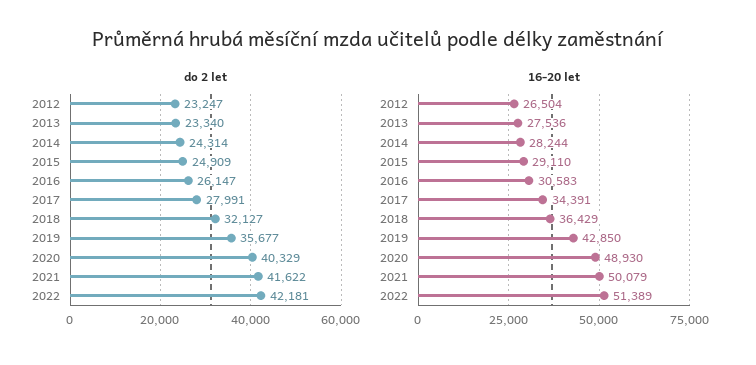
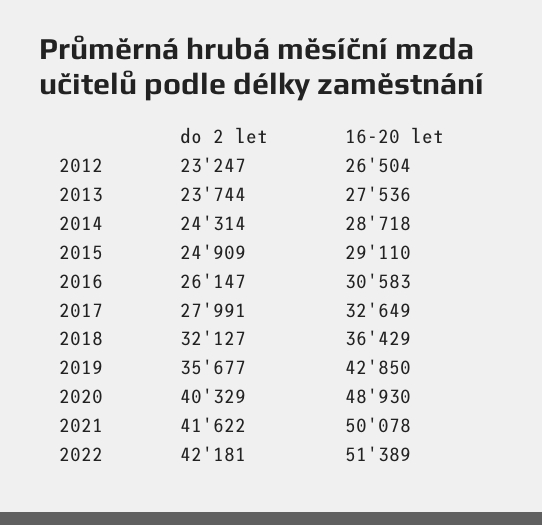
do 2 let, 2013: 23340 -> 23744
16-20 let, 2014: 28244 -> 28718
16-20 let, 2017: 34391 -> 32649
16-20 let, 2021: 50079 -> 50078

